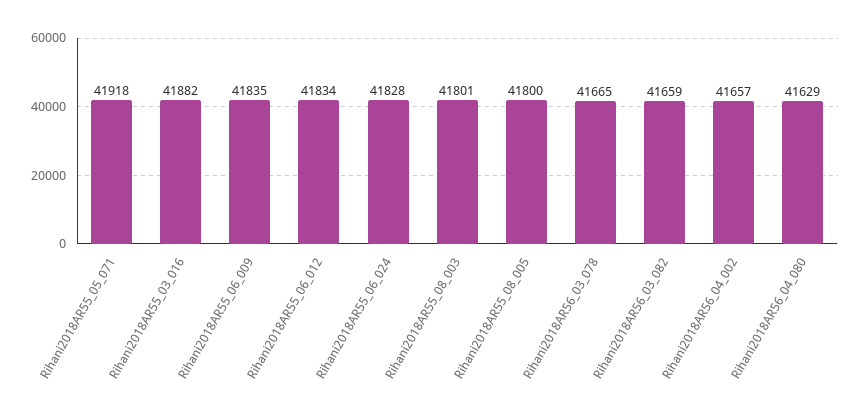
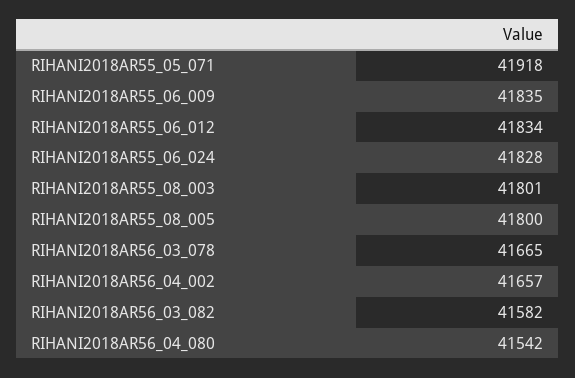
Rihani2018AR55_03_016: 41882 -> none
Rihani2018AR56_03_082: 41659 -> 41582
Rihani2018AR56_04_080: 41629 -> 41542

